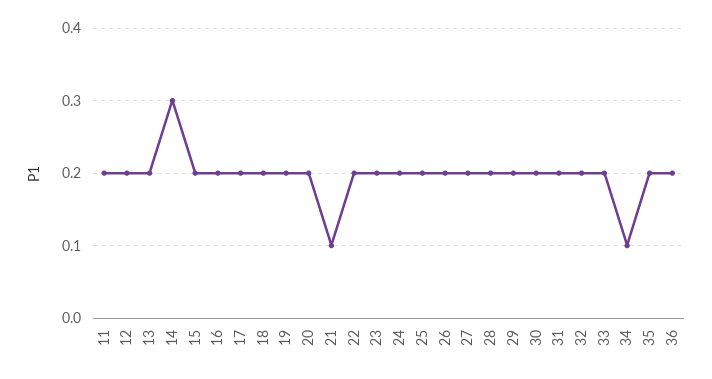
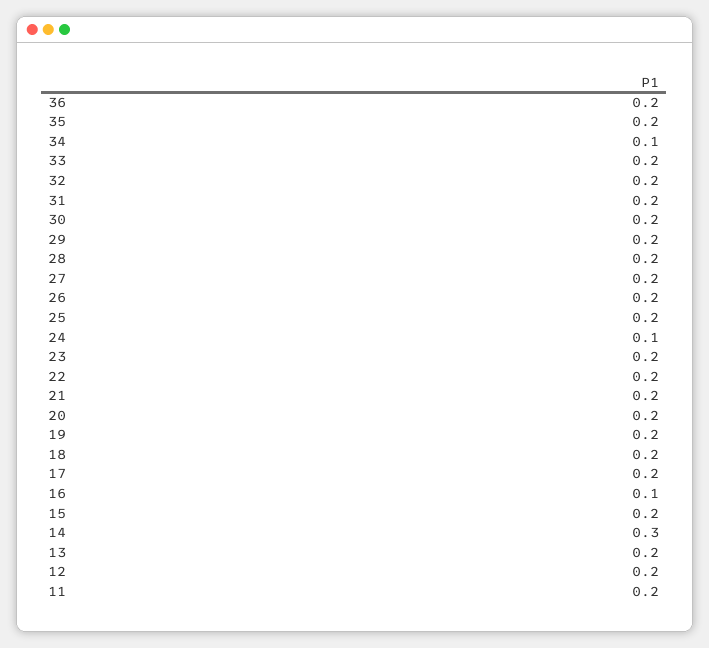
16: 0.2 -> 0.1
21: 0.1 -> 0.2
24: 0.2 -> 0.1

